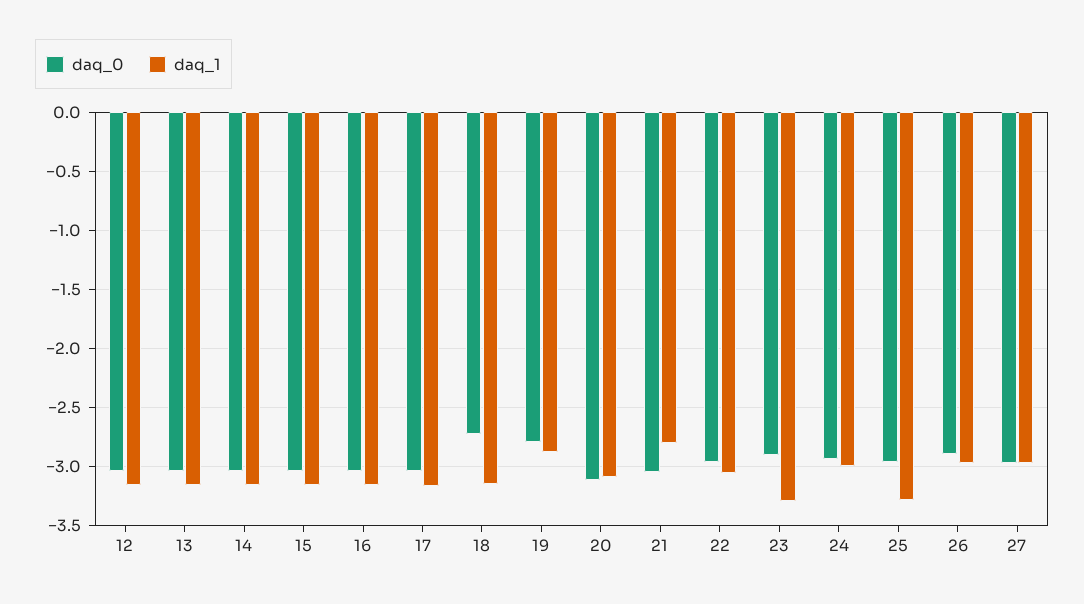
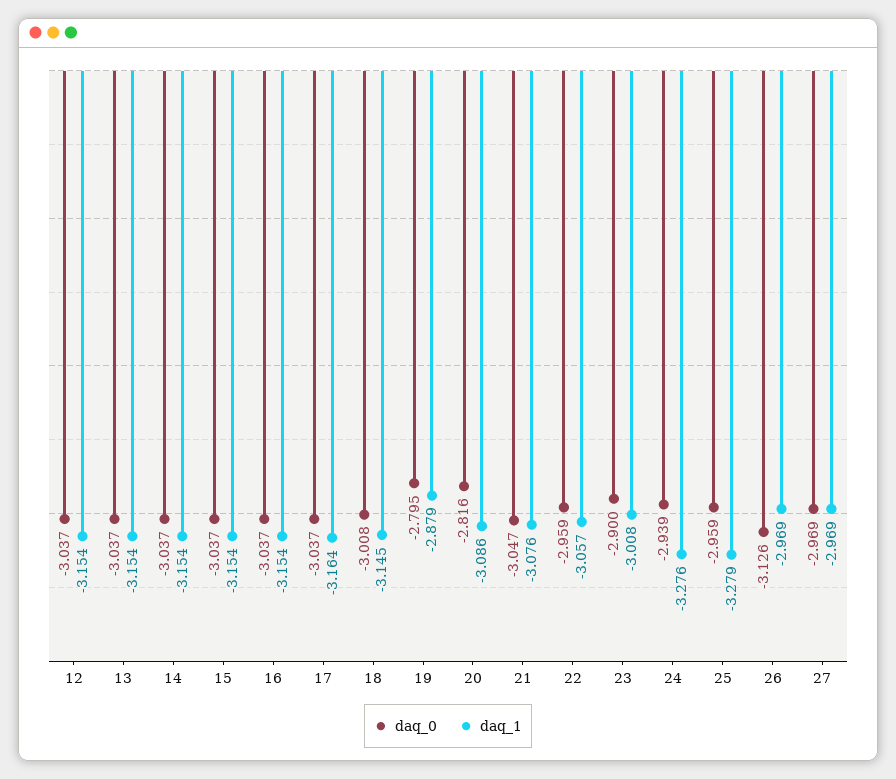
daq_0, 18: -2.7 -> -3.008
daq_0, 20: -3.1 -> -2.816
daq_1, 21: -2.8 -> -3.076
daq_1, 23: -3.3 -> -3.008
daq_1, 24: -3 -> -3.276
daq_0, 26: -2.9 -> -3.126

